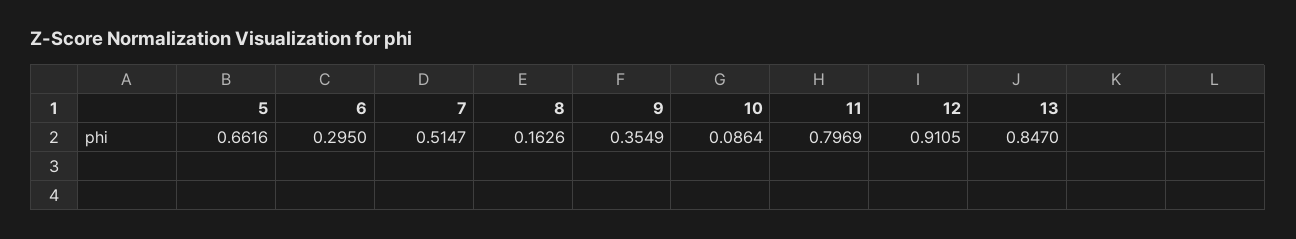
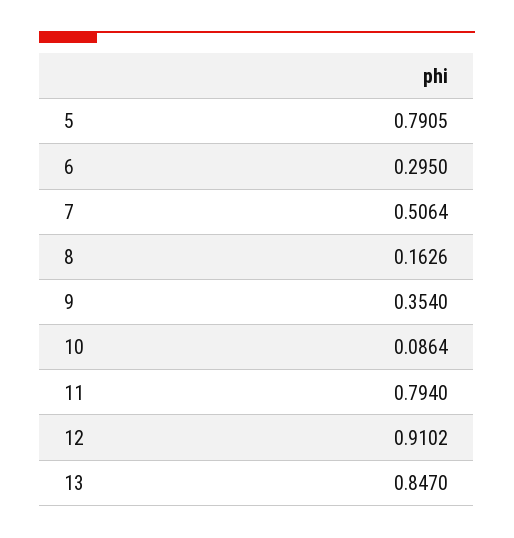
5: 0.6616 -> 0.7905
7: 0.5147 -> 0.5064
9: 0.3549 -> 0.354
11: 0.7969 -> 0.794
12: 0.9105 -> 0.9102

